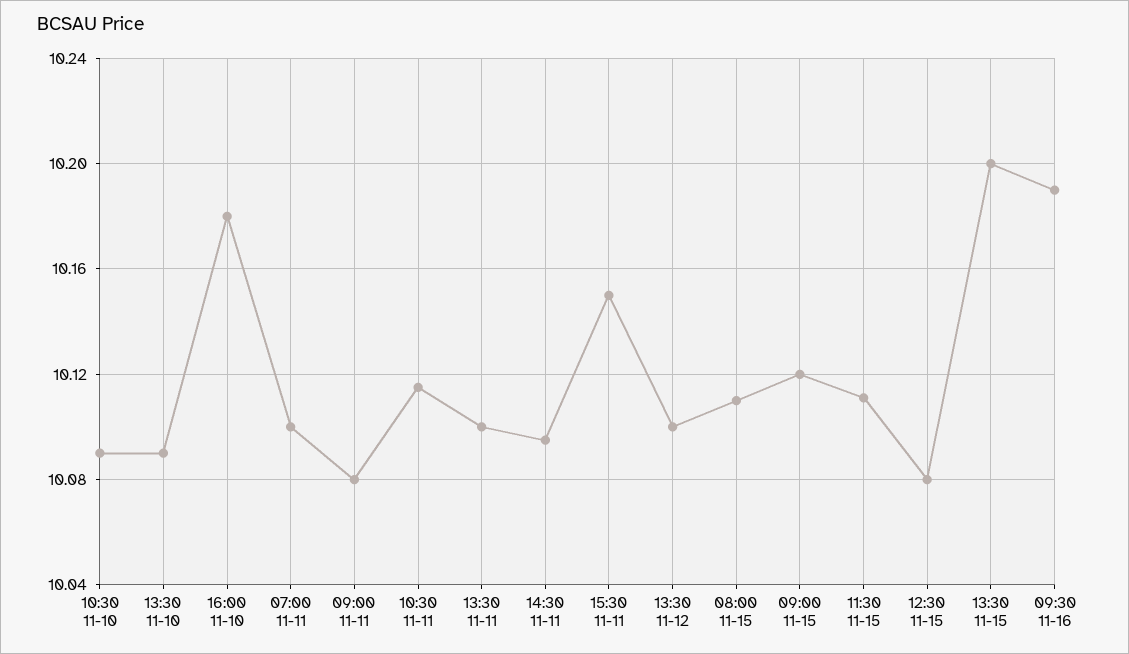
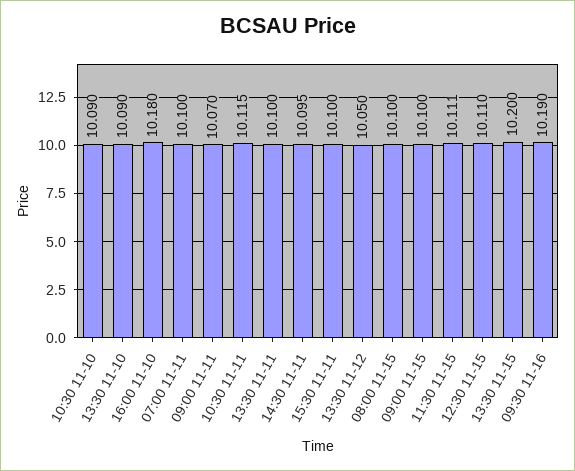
09:00 11-11: 10.08 -> 10.07
15:30 11-11: 10.15 -> 10.1
13:30 11-12: 10.1 -> 10.05
08:00 11-15: 10.11 -> 10.1
09:00 11-15: 10.12 -> 10.1
12:30 11-15: 10.08 -> 10.11

